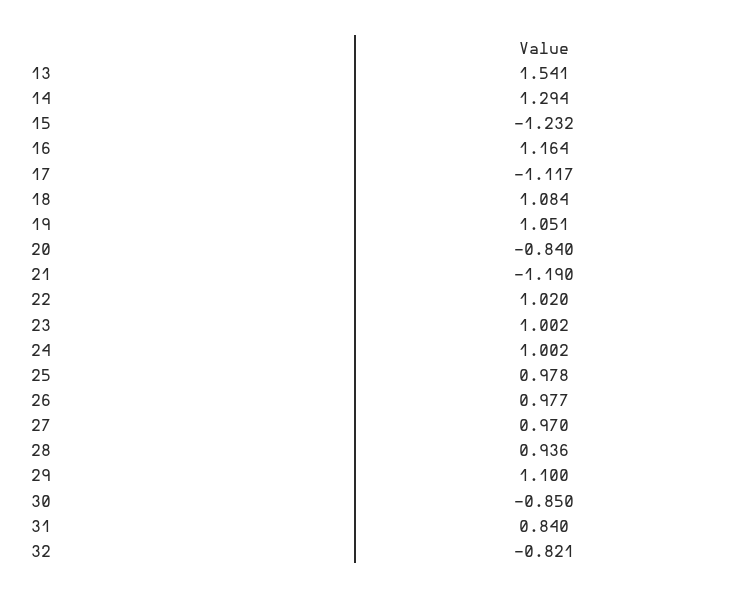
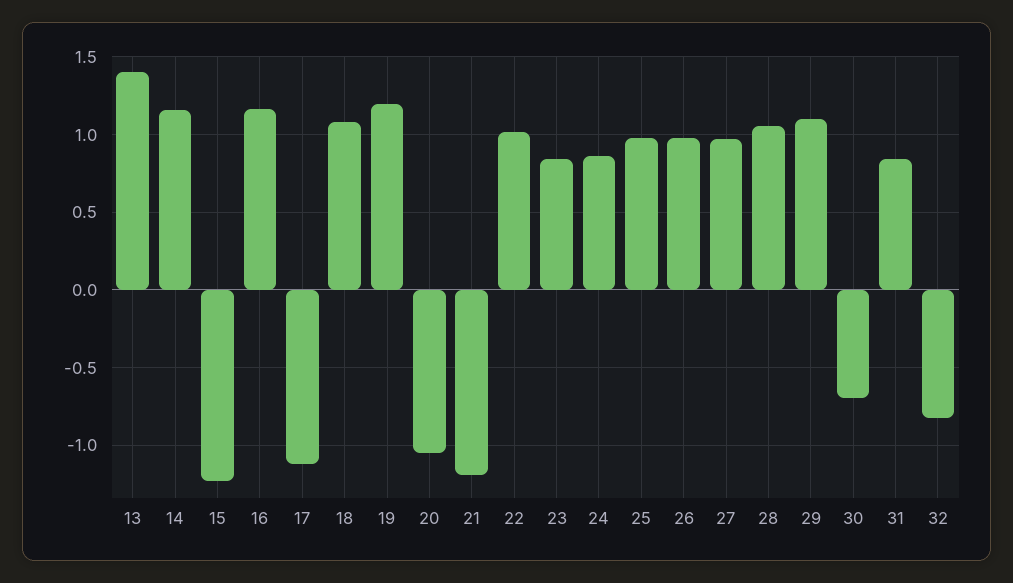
13: 1.541 -> 1.4
14: 1.294 -> 1.15
19: 1.051 -> 1.2
20: -0.84 -> -1.05
23: 1.002 -> 0.85
24: 1.002 -> 0.85
28: 0.936 -> 1.05
30: -0.85 -> -0.7

